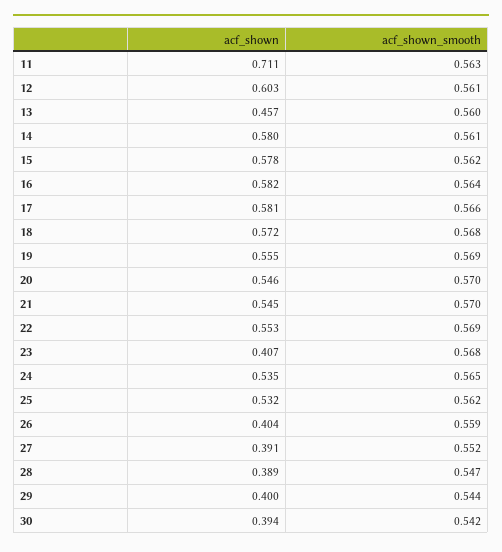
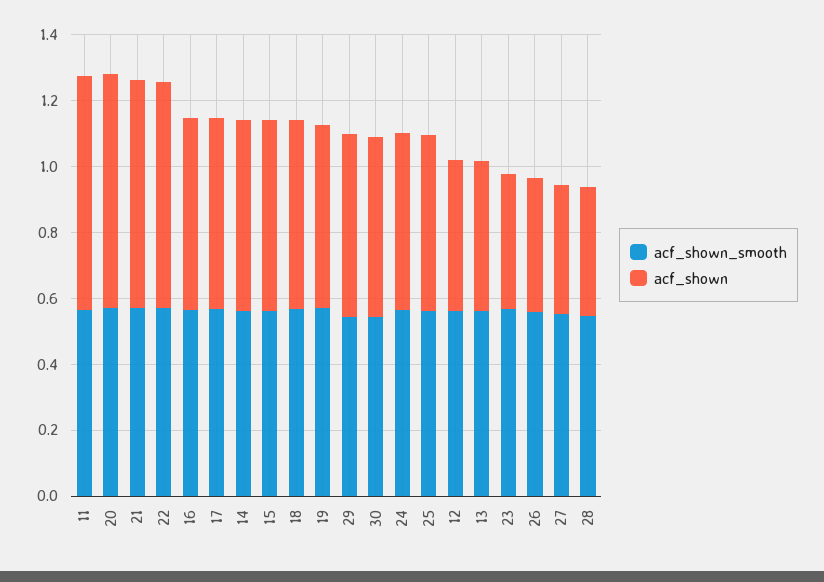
acf_shown, 12: 0.603 -> 0.45
acf_shown, 20: 0.546 -> 0.7
acf_shown, 21: 0.545 -> 0.7
acf_shown, 22: 0.553 -> 0.7
acf_shown, 29: 0.4 -> 0.55
acf_shown, 30: 0.394 -> 0.55

